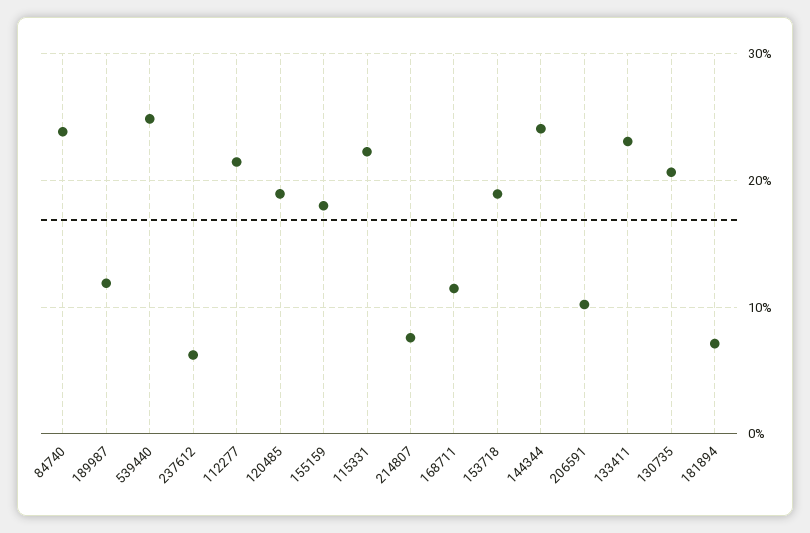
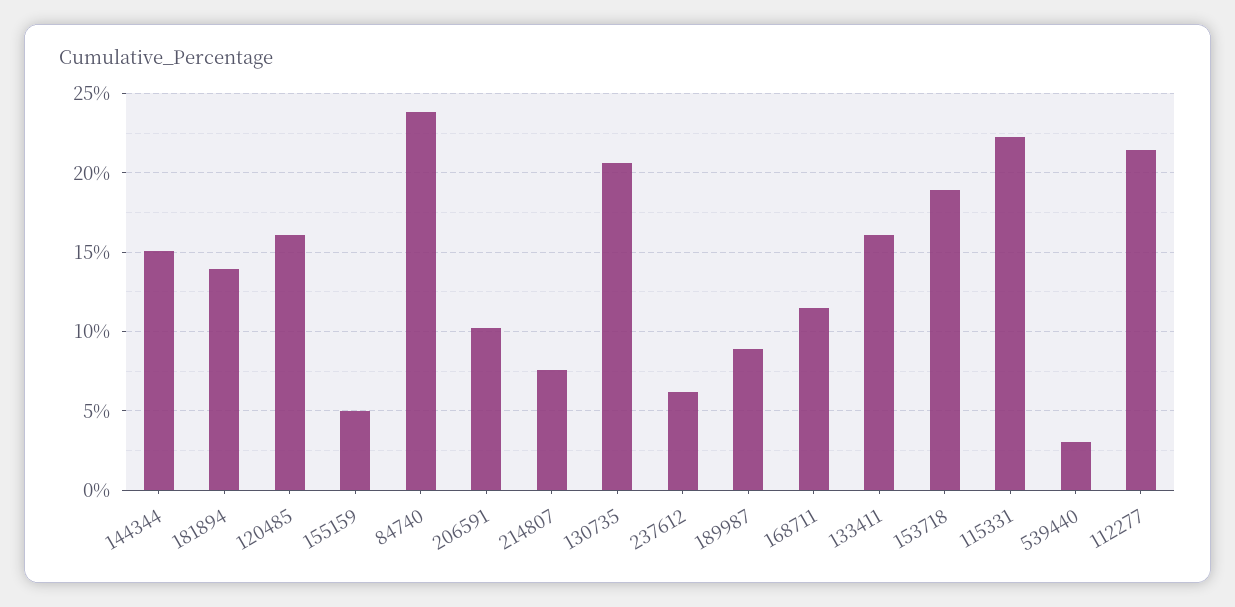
189987: 12 -> 9
539440: 25 -> 3
120485: 19 -> 16
155159: 18 -> 5
144344: 24 -> 15
133411: 23 -> 16
181894: 7 -> 14

